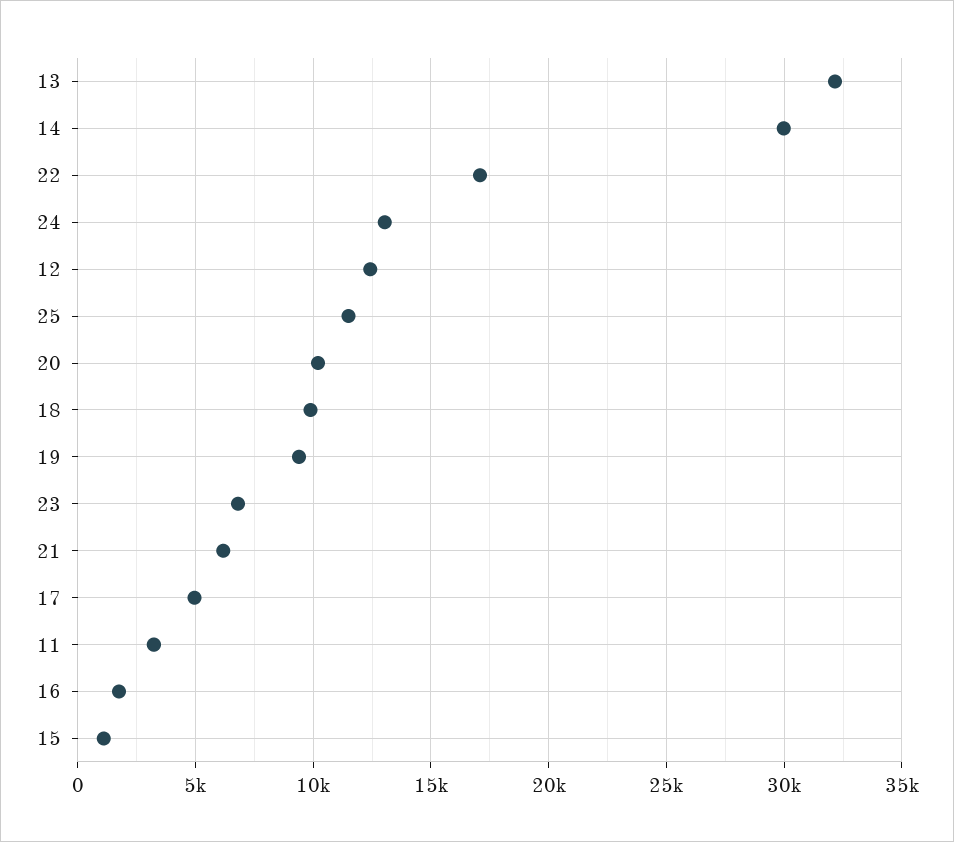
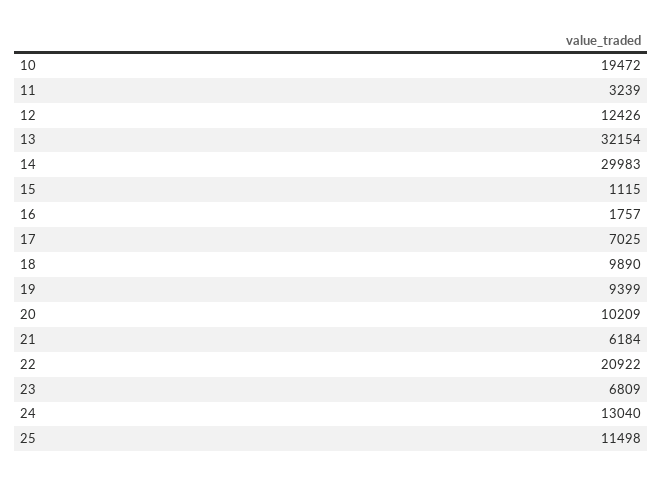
22: 17000 -> 20922
17: 5000 -> 7025
10: none -> 19472

